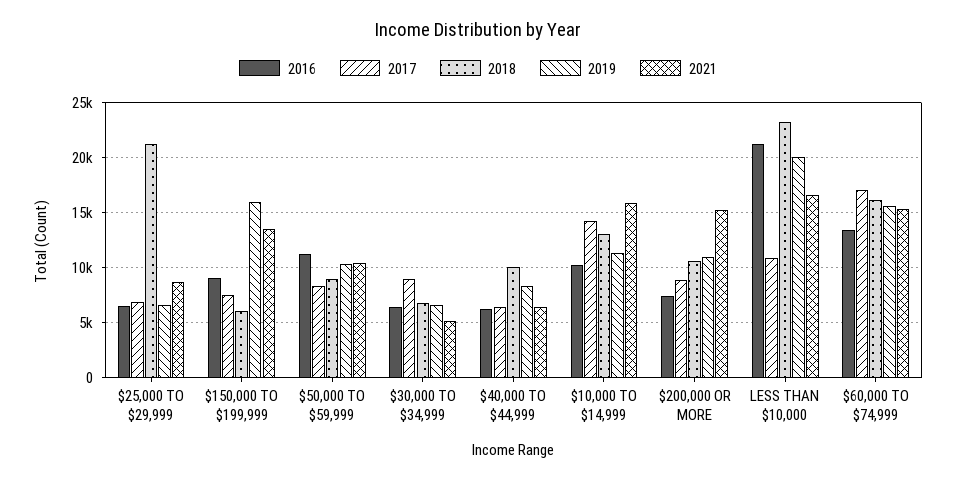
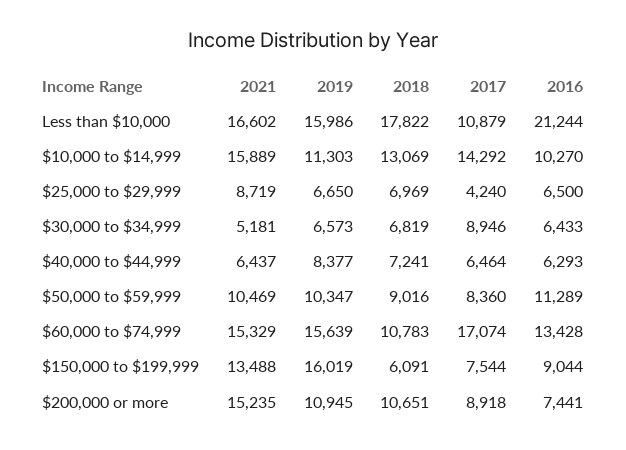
2017, $25,000 TO $29,999: 7000 -> 4240
2018, $25,000 TO $29,999: 21000 -> 6969
2018, $40,000 TO $44,999: 10000 -> 7241
2018, LESS THAN $10,000: 23000 -> 17822
2019, LESS THAN $10,000: 20000 -> 15986
2018, $60,000 TO $74,999: 16000 -> 10783

